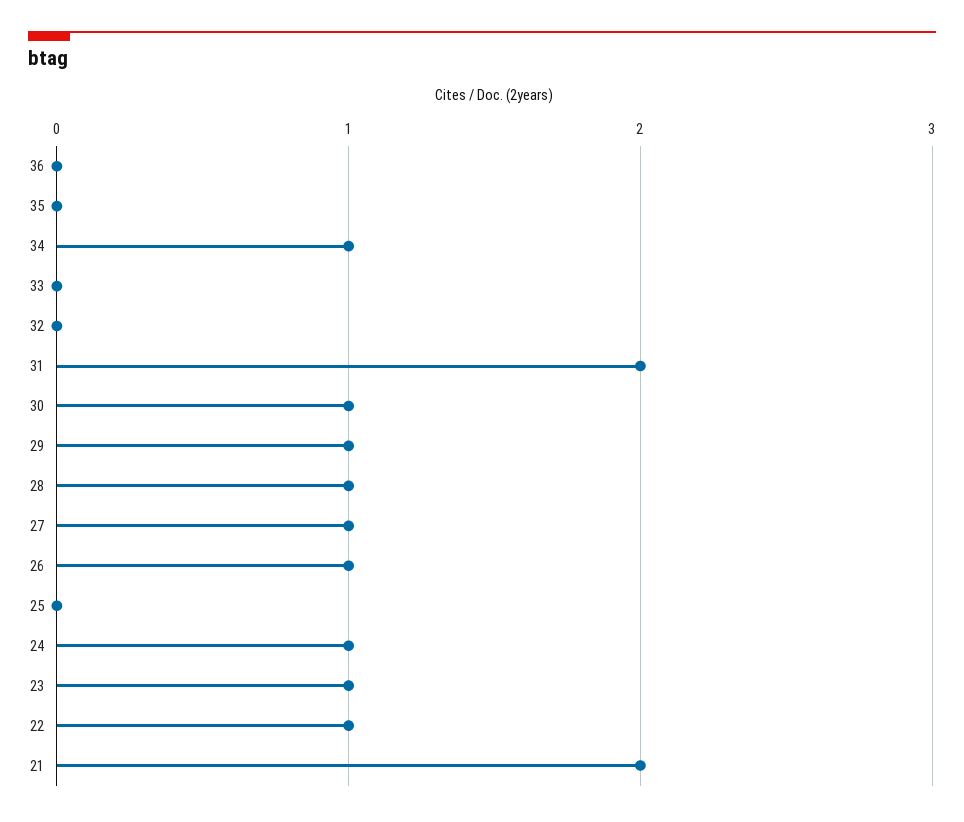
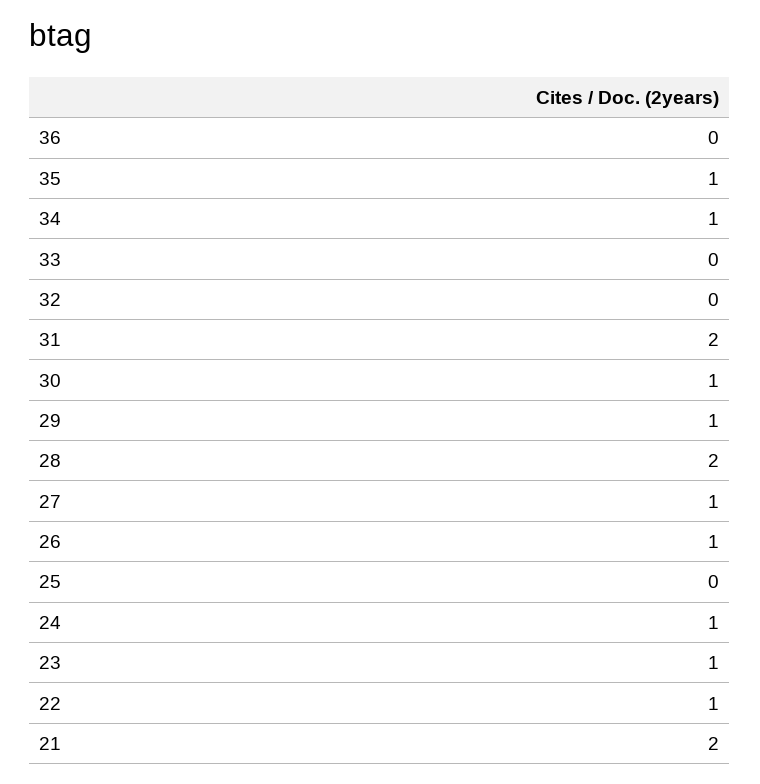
35: 0 -> 1
28: 1 -> 2

